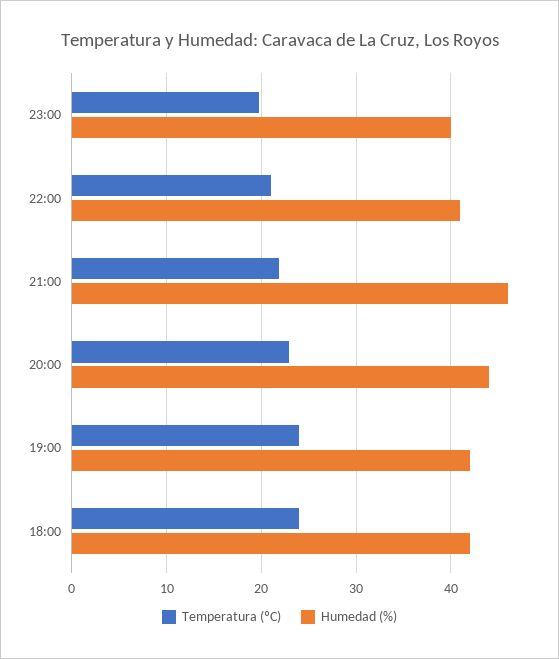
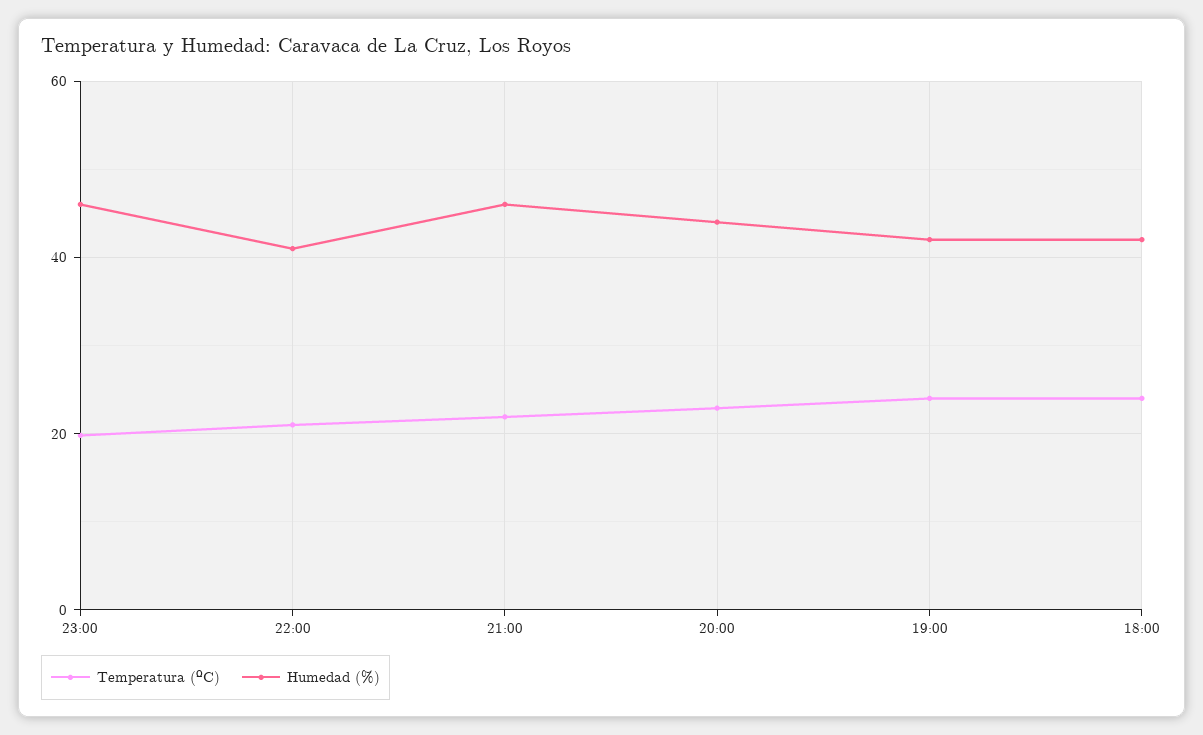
Humedad (%), 23:00: 40 -> 46

